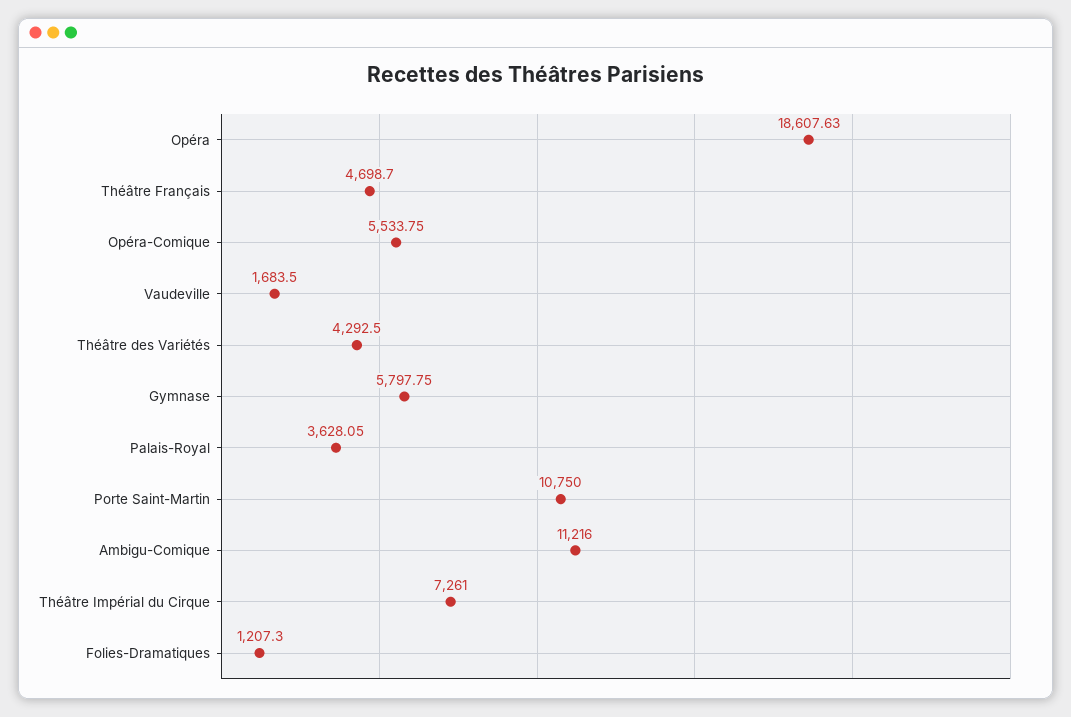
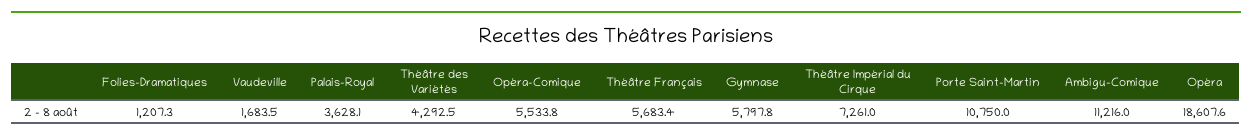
Théâtre Français: 4698.7 -> 5683.4

